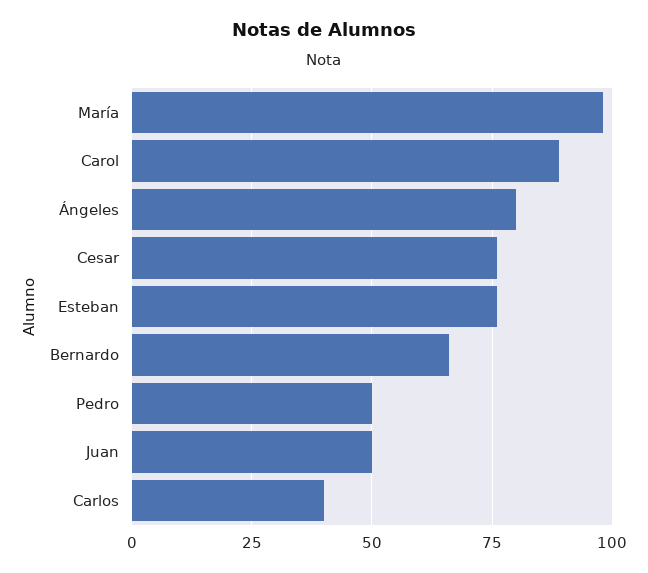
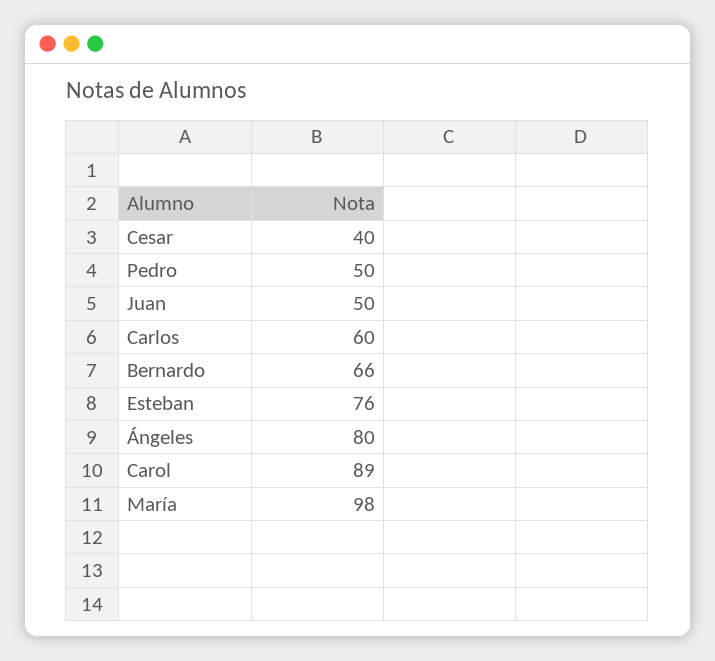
Cesar: 75 -> 40
Carlos: 40 -> 60

